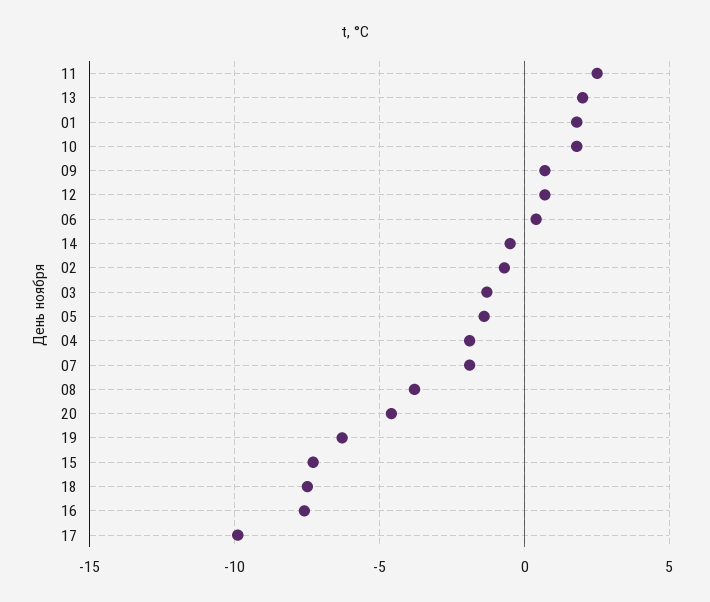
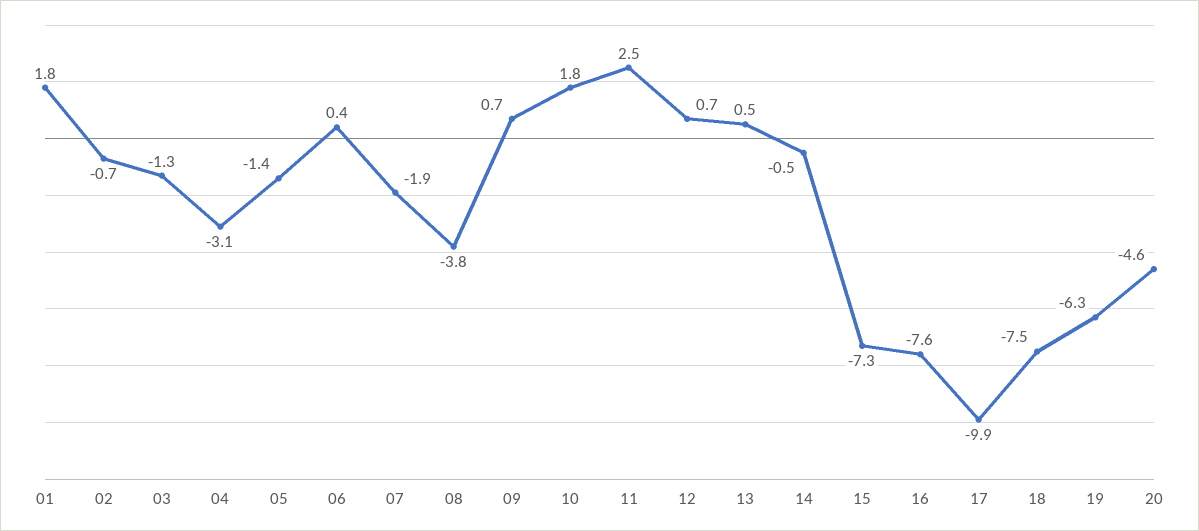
13: 2 -> 0.5
04: -2 -> -3.1

